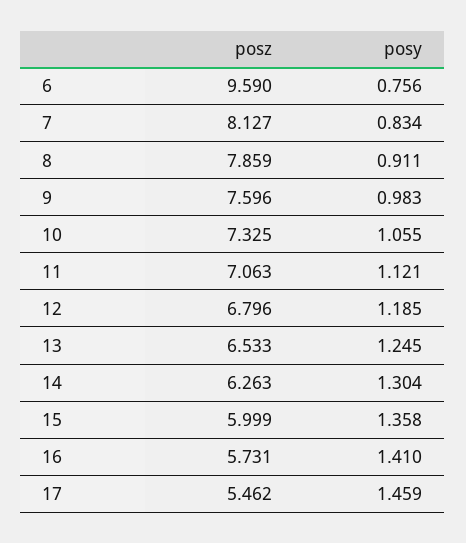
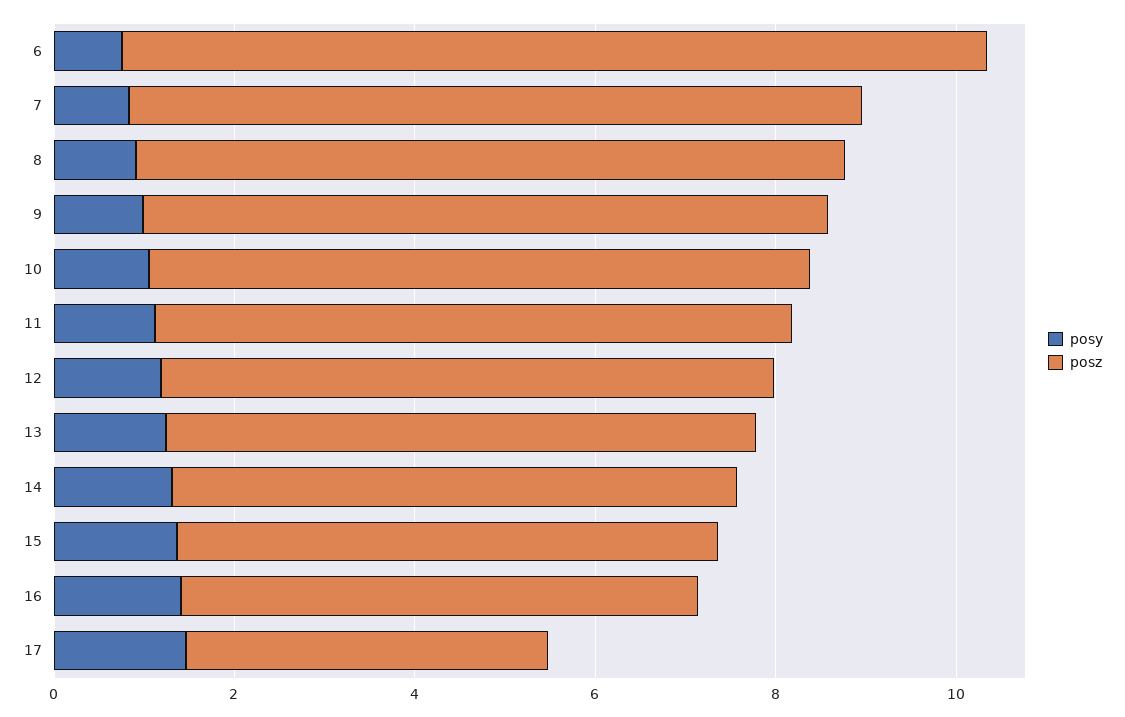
posz, 17: 5.462 -> 4

